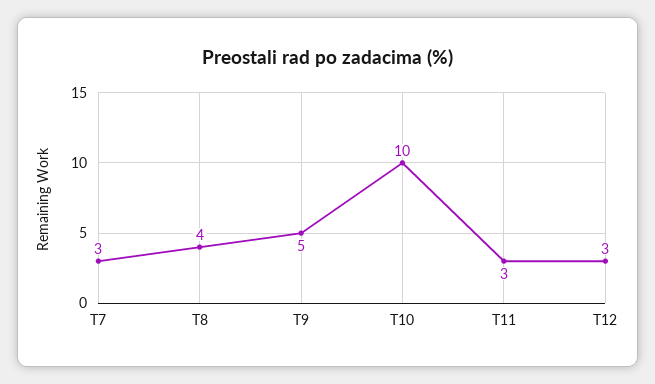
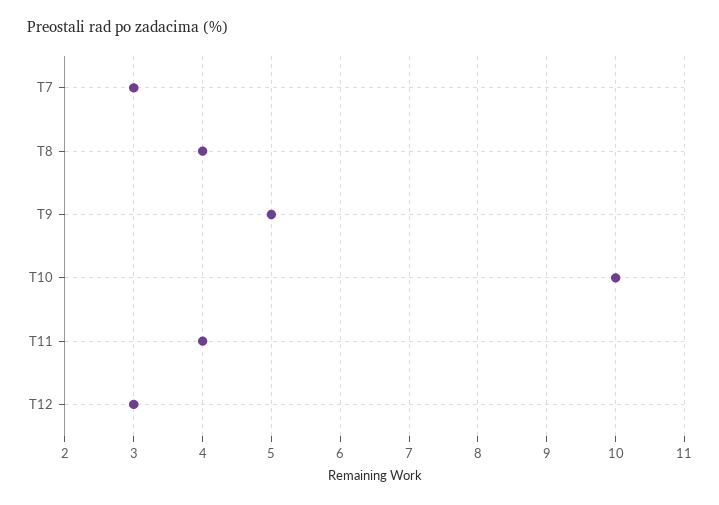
T11: 3 -> 4

